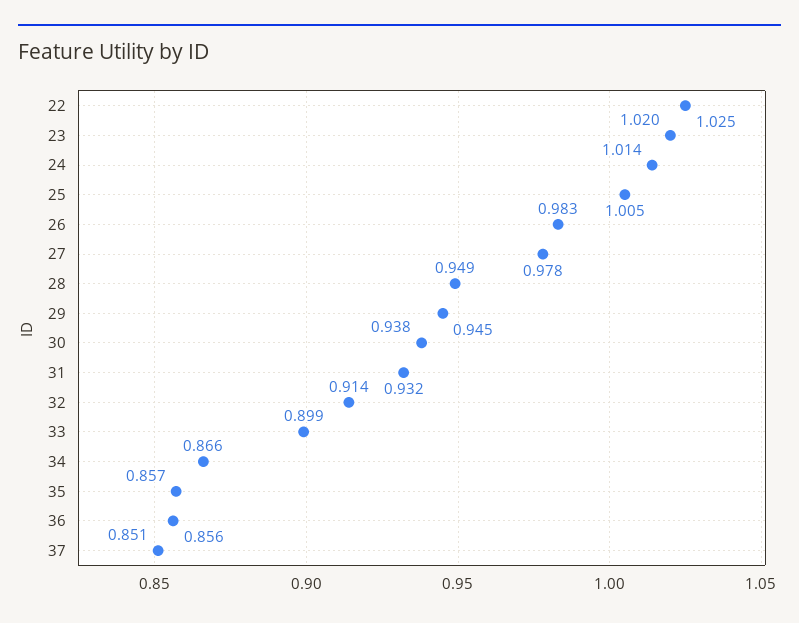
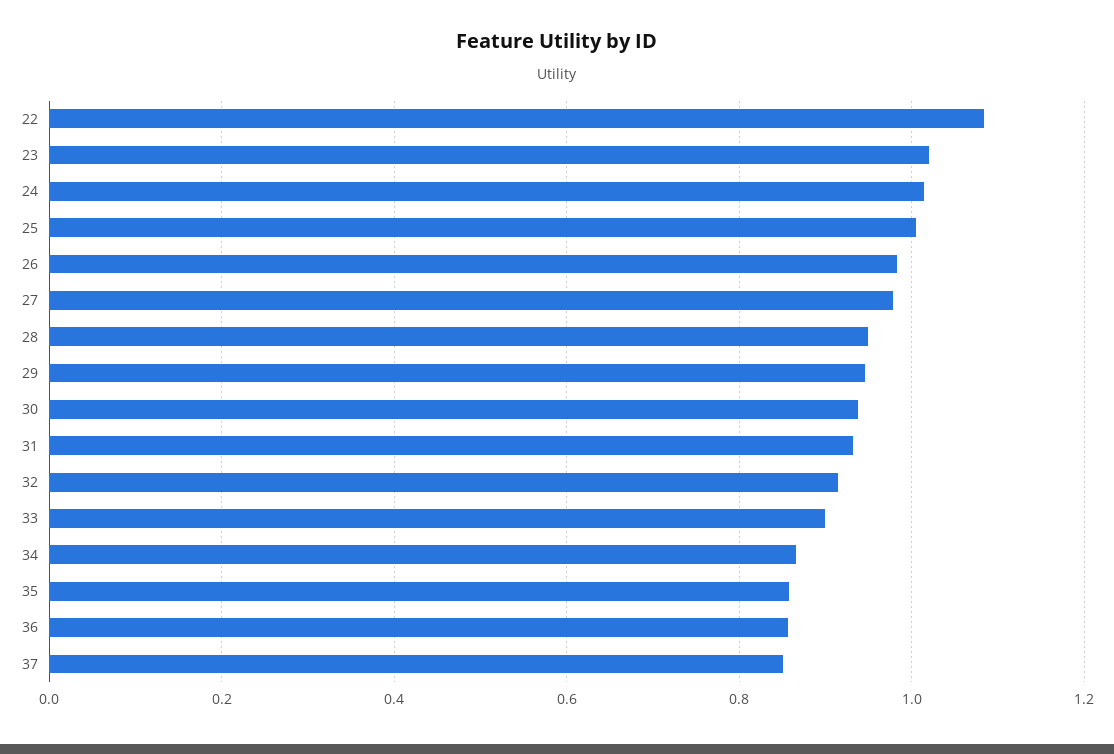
22: 1.025 -> 1.08

